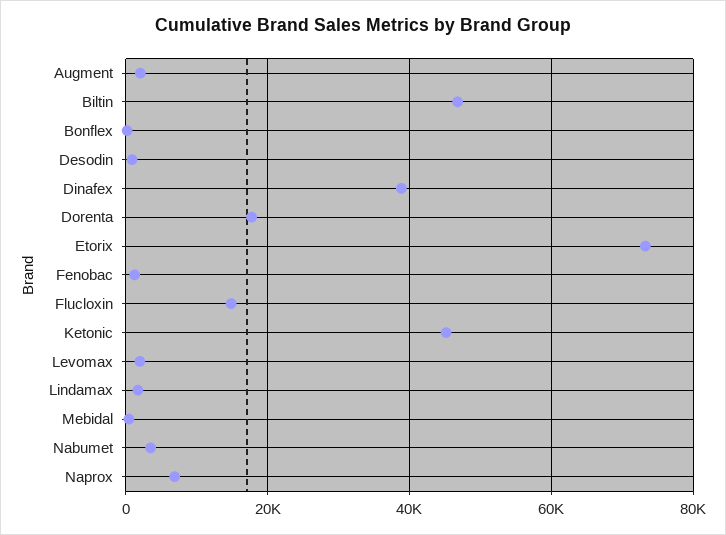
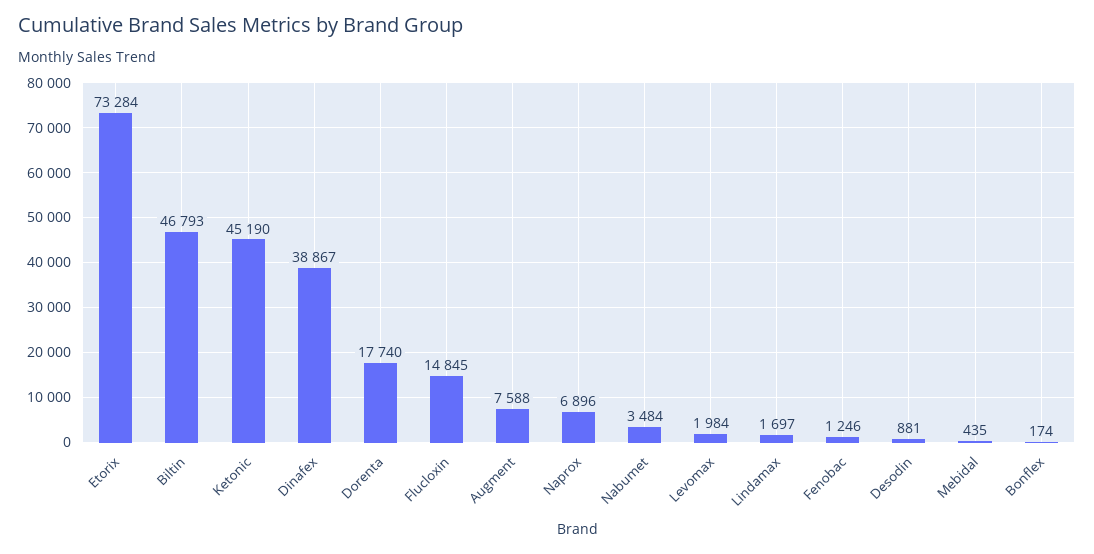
Augment: 2000 -> 7588

